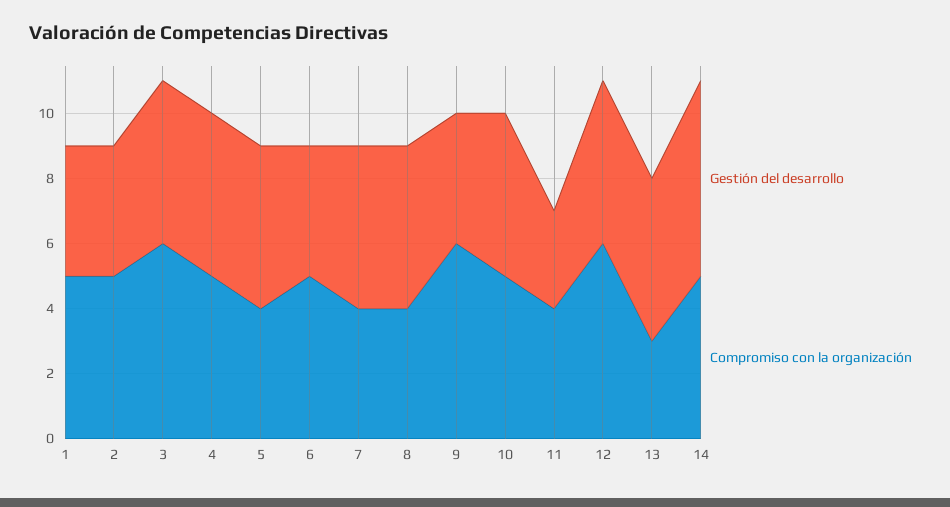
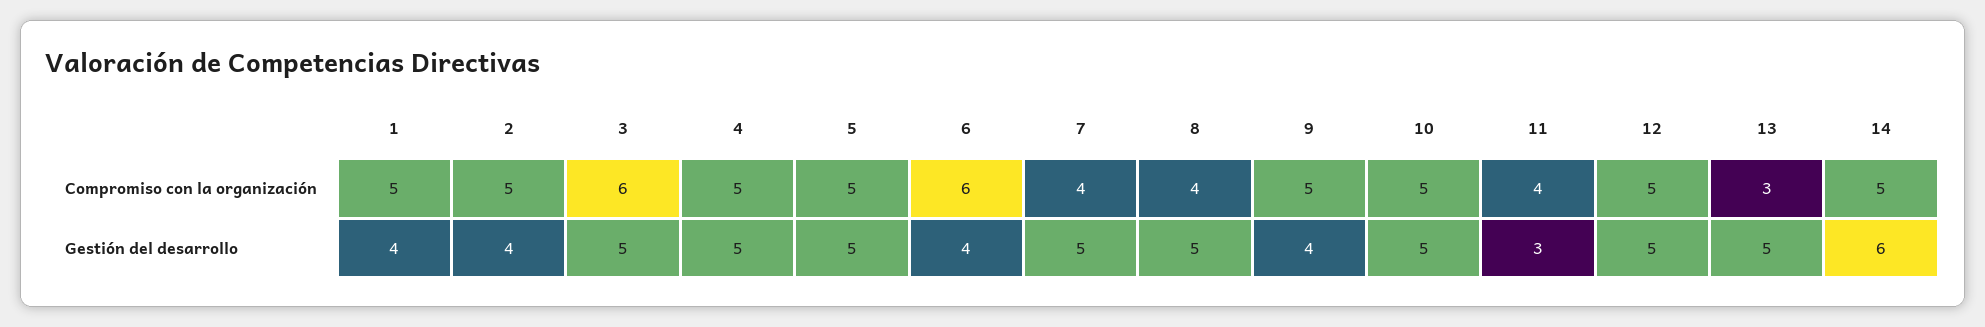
Compromiso con la organización, 5: 4 -> 5
Compromiso con la organización, 6: 5 -> 6
Compromiso con la organización, 9: 6 -> 5
Compromiso con la organización, 12: 6 -> 5

